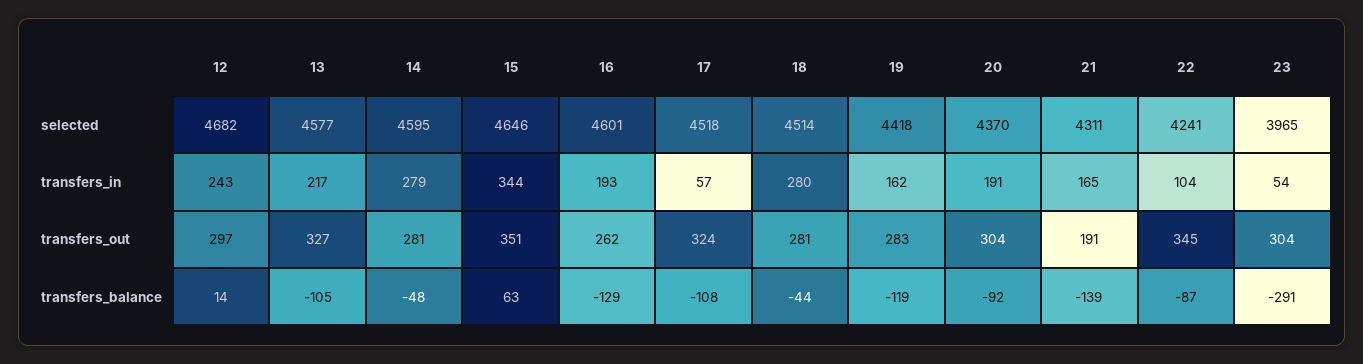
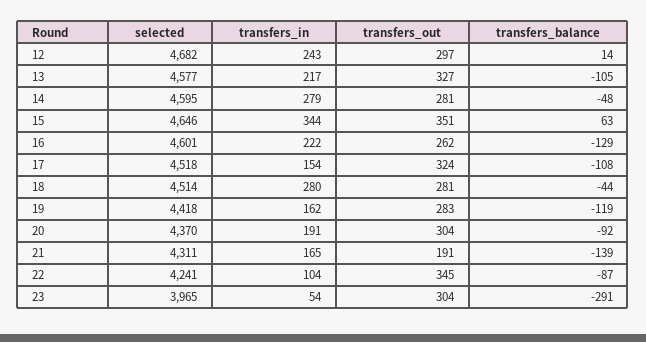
16, transfers_in: 193 -> 222
17, transfers_in: 57 -> 154

